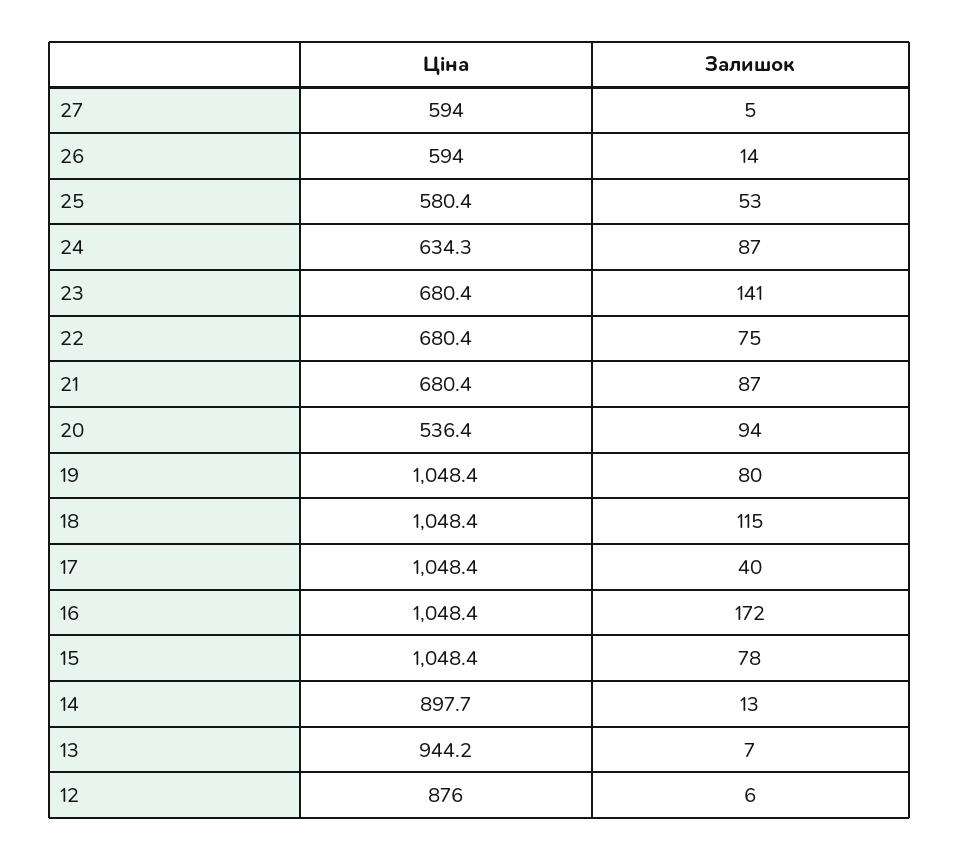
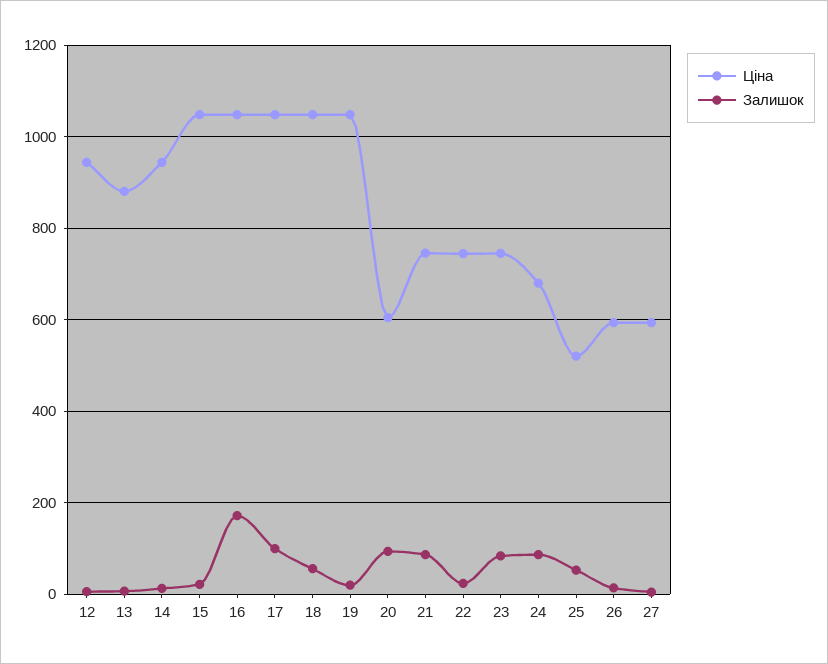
Ціна, 25: 580.4 -> 520
Ціна, 24: 634.3 -> 680
Ціна, 23: 680.4 -> 740
Залишок, 23: 141 -> 80
Ціна, 22: 680.4 -> 740
Залишок, 22: 75 -> 20
Ціна, 21: 680.4 -> 740
Ціна, 20: 536.4 -> 600
Залишок, 19: 80 -> 20
Залишок, 18: 115 -> 60
Залишок, 17: 40 -> 100
Залишок, 15: 78 -> 20
Ціна, 14: 897.7 -> 940
Ціна, 13: 944.2 -> 880
Ціна, 12: 876 -> 940

